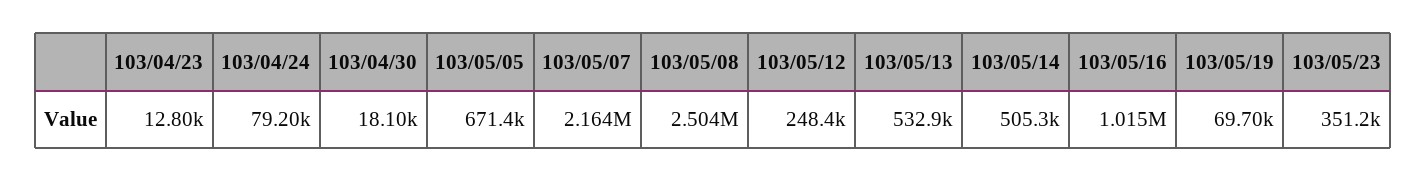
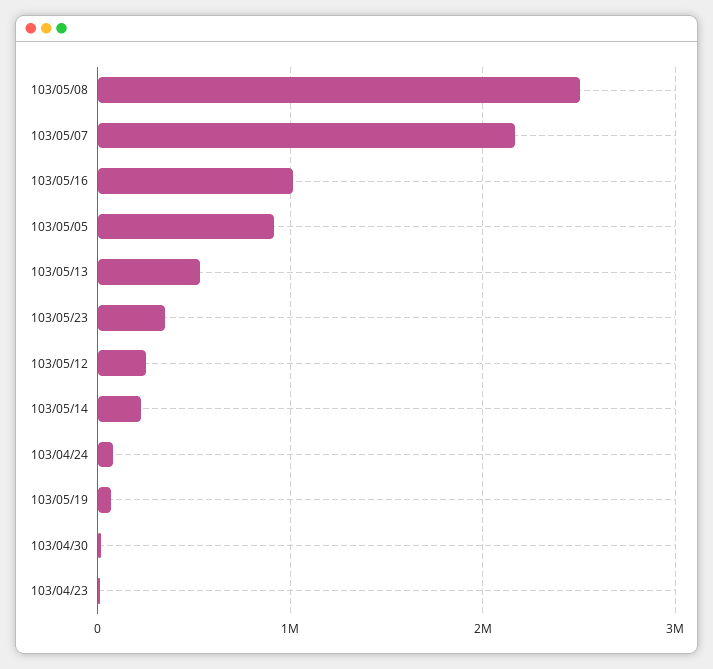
103/05/05: 671400 -> 900000
103/05/14: 505300 -> 200000

